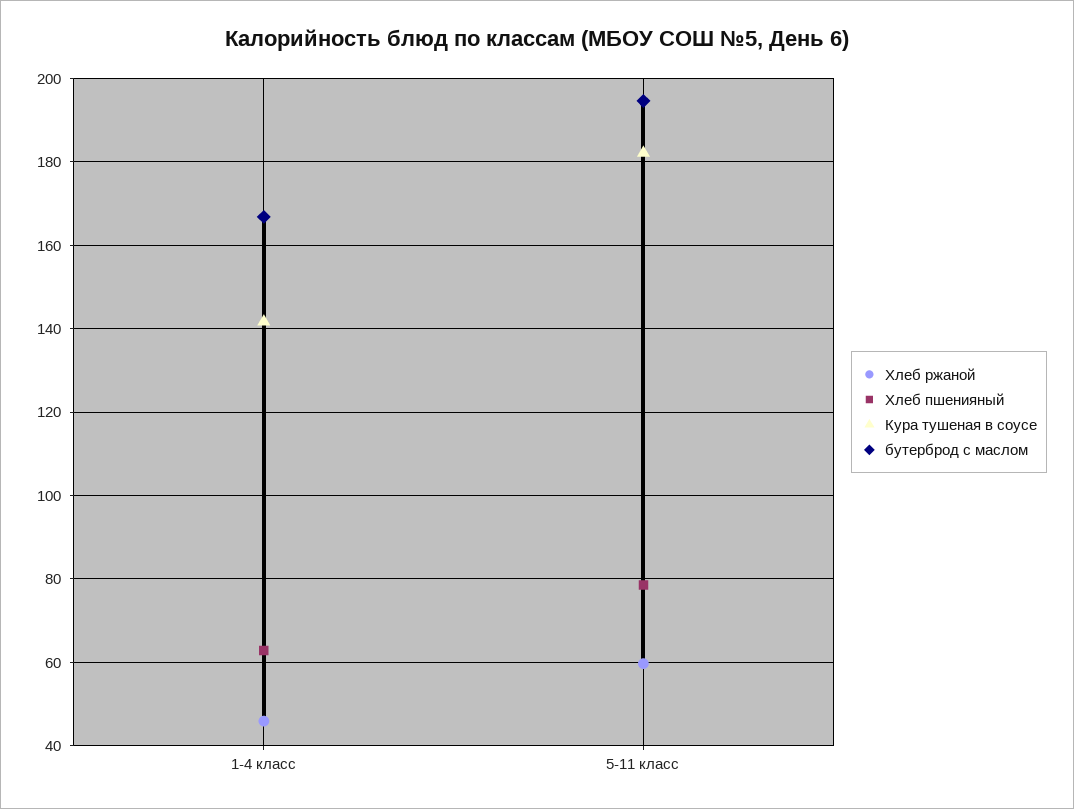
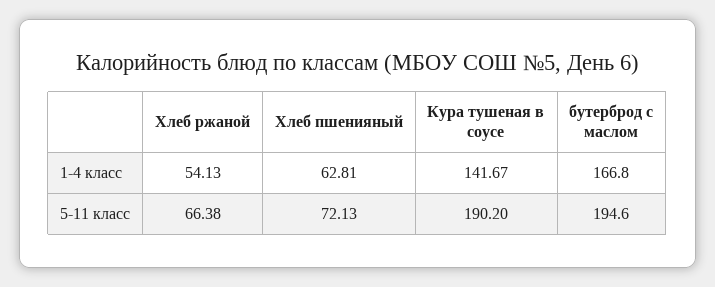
Хлеб ржаной, 1-4 класс: 46 -> 54.13
Хлеб ржаной, 5-11 класс: 60 -> 66.38
Хлеб пшенияный, 5-11 класс: 78 -> 72.13
Кура тушеная в соусе, 5-11 класс: 182 -> 190.2

